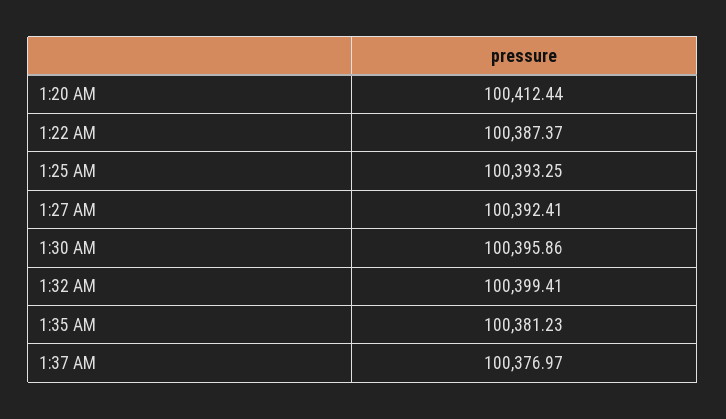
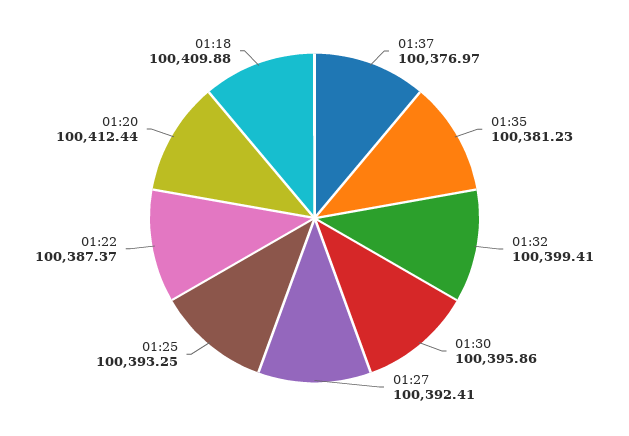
01:18: none -> 100409.88

